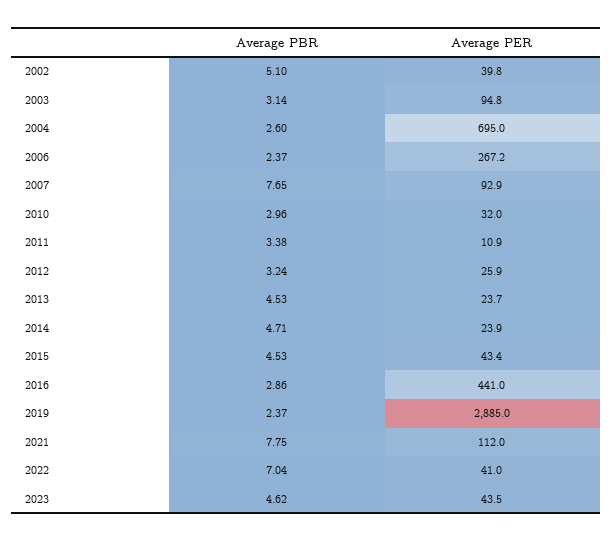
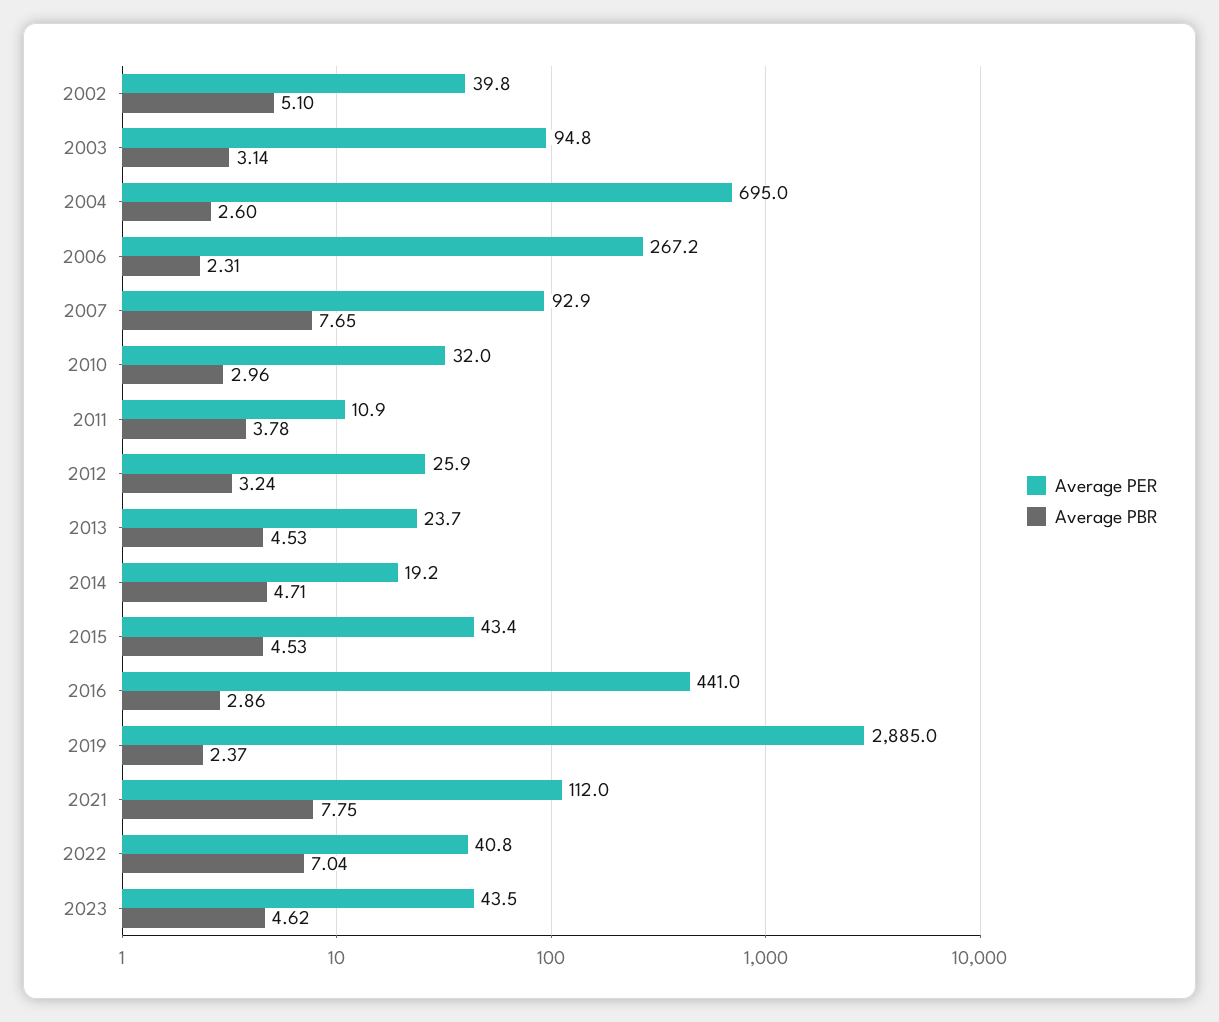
Average PBR, 2006: 2.37 -> 2.31
Average PBR, 2011: 3.38 -> 3.78
Average PER, 2014: 23.9 -> 19.2
Average PER, 2022: 41 -> 40.8

